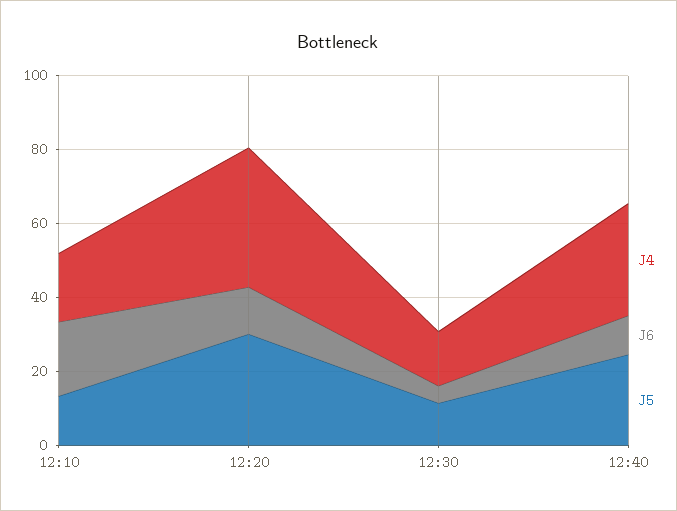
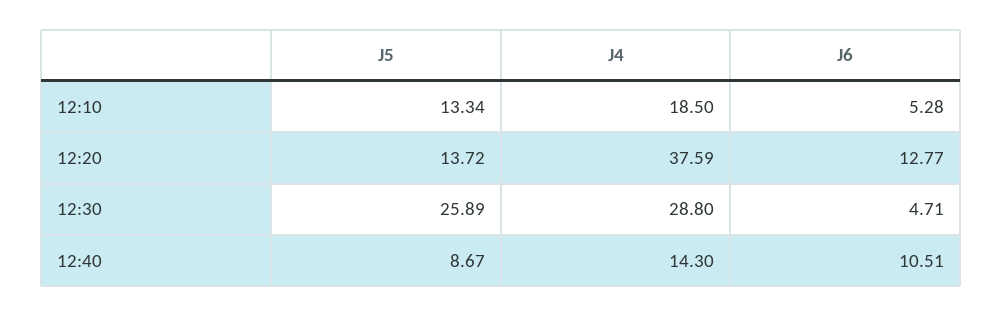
J6, 12:10: 20 -> 5.28
J5, 12:20: 30 -> 13.72
J4, 12:30: 15 -> 28.8
J5, 12:30: 10 -> 25.89
J4, 12:40: 30 -> 14.3
J5, 12:40: 25 -> 8.67

